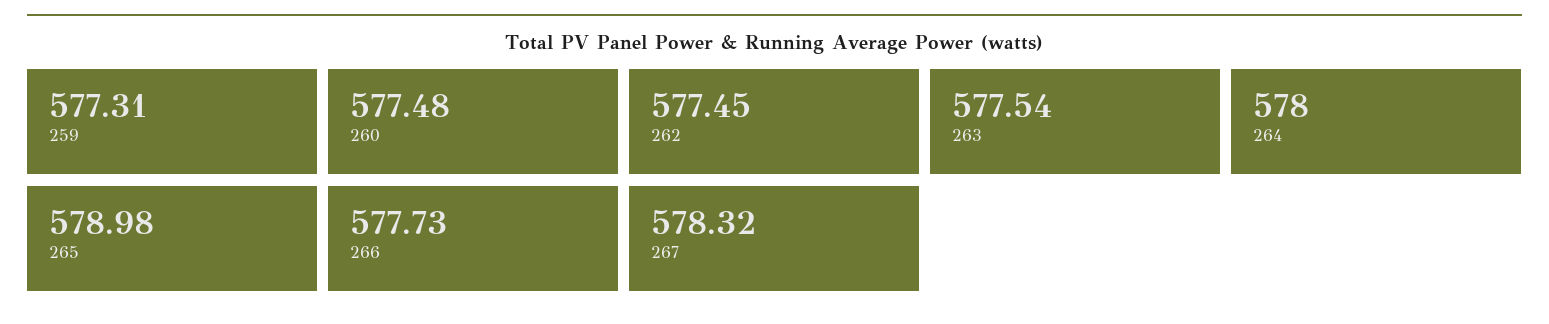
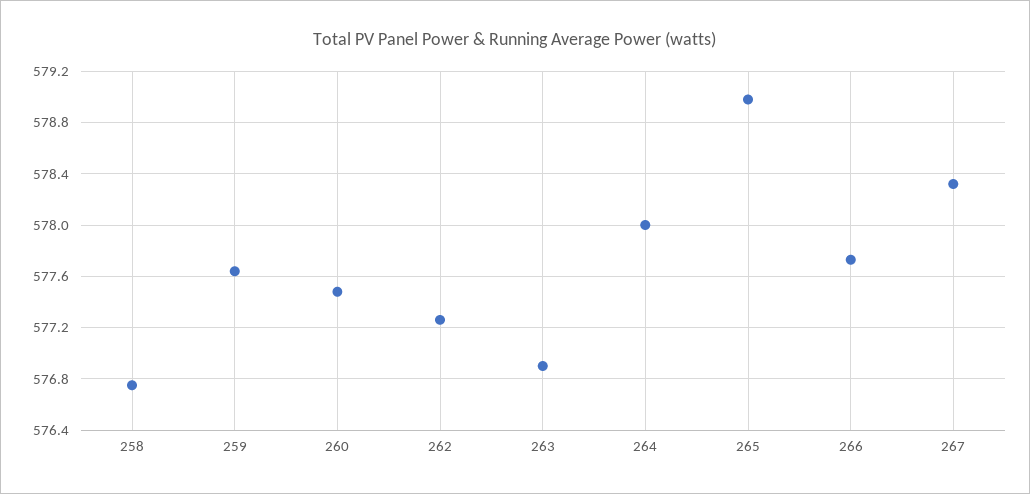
259: 577.31 -> 577.65
262: 577.45 -> 577.25
263: 577.54 -> 576.9
258: none -> 576.75

